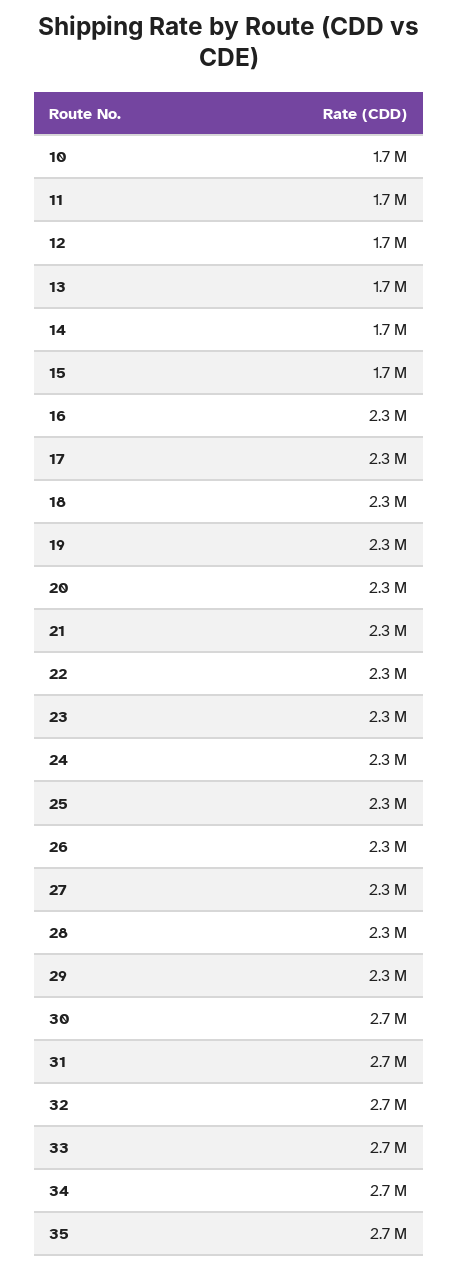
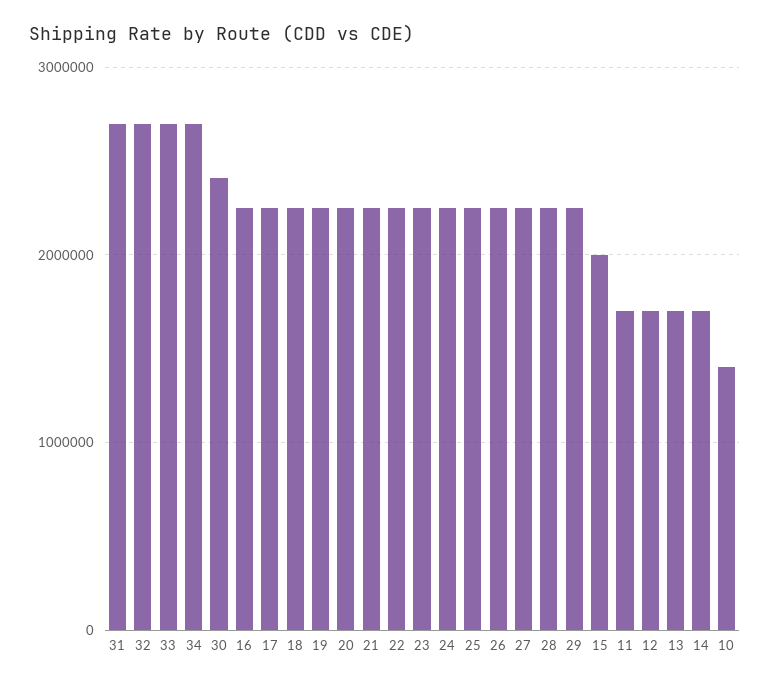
10: 1700000 -> 1400000
15: 1700000 -> 2000000
30: 2700000 -> 2400000
35: 2700000 -> none

